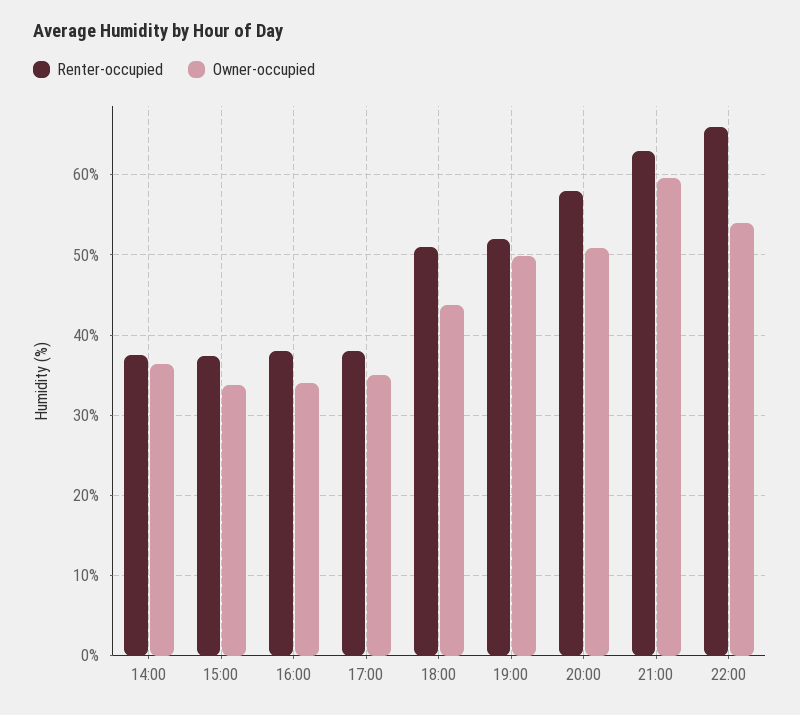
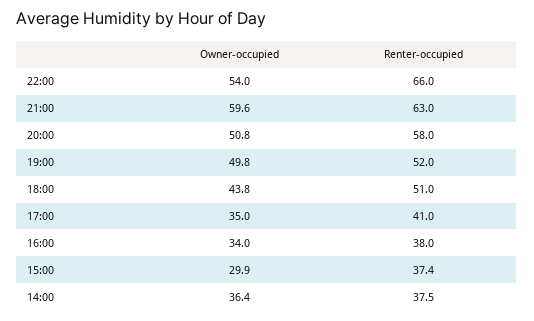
Owner-occupied, 15:00: 34 -> 29.9
Renter-occupied, 17:00: 38 -> 41

